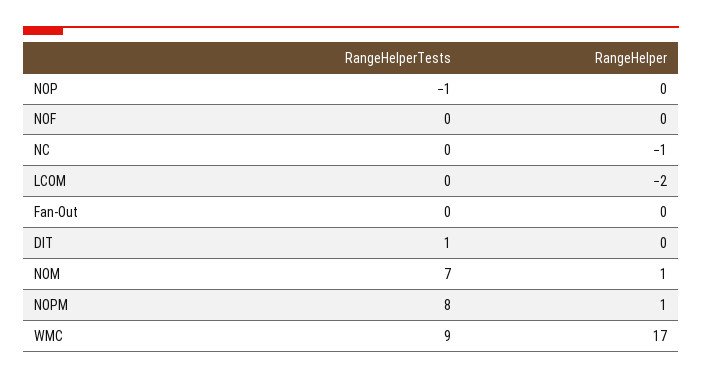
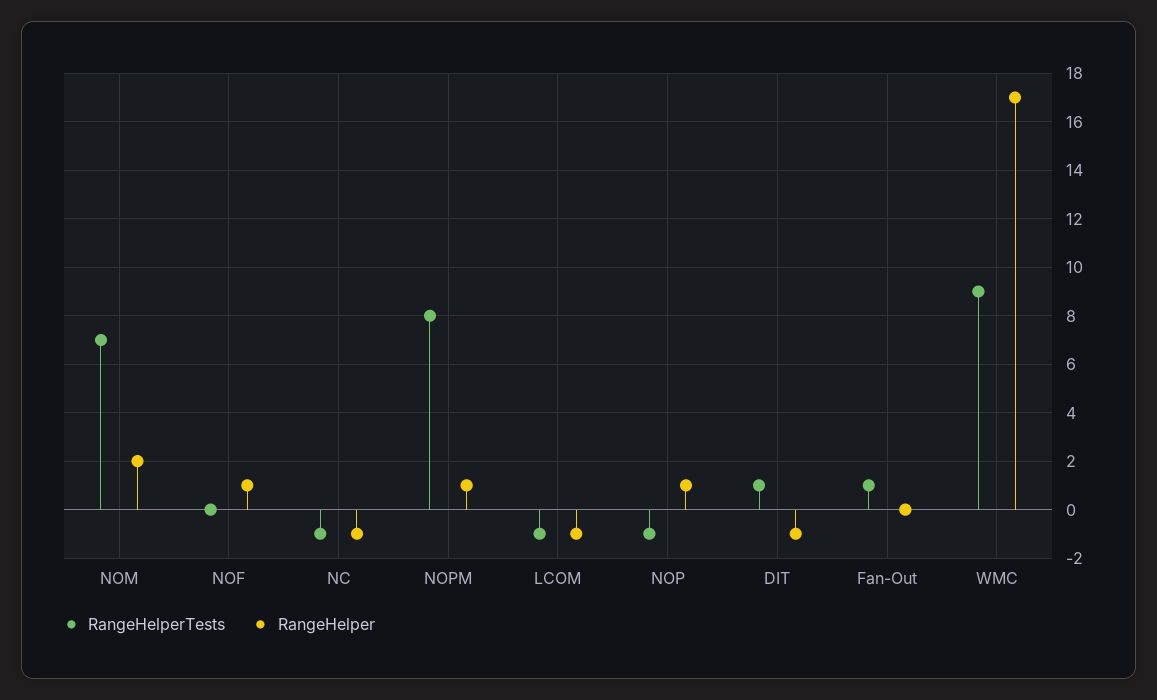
RangeHelper, NOP: 0 -> 1
RangeHelper, NOF: 0 -> 1
RangeHelperTests, NC: 0 -> -1
RangeHelperTests, LCOM: 0 -> -1
RangeHelper, LCOM: -2 -> -1
RangeHelperTests, Fan-Out: 0 -> 1
RangeHelper, DIT: 0 -> -1
RangeHelper, NOM: 1 -> 2

